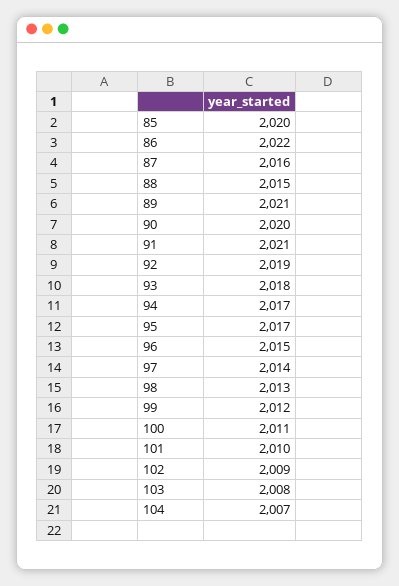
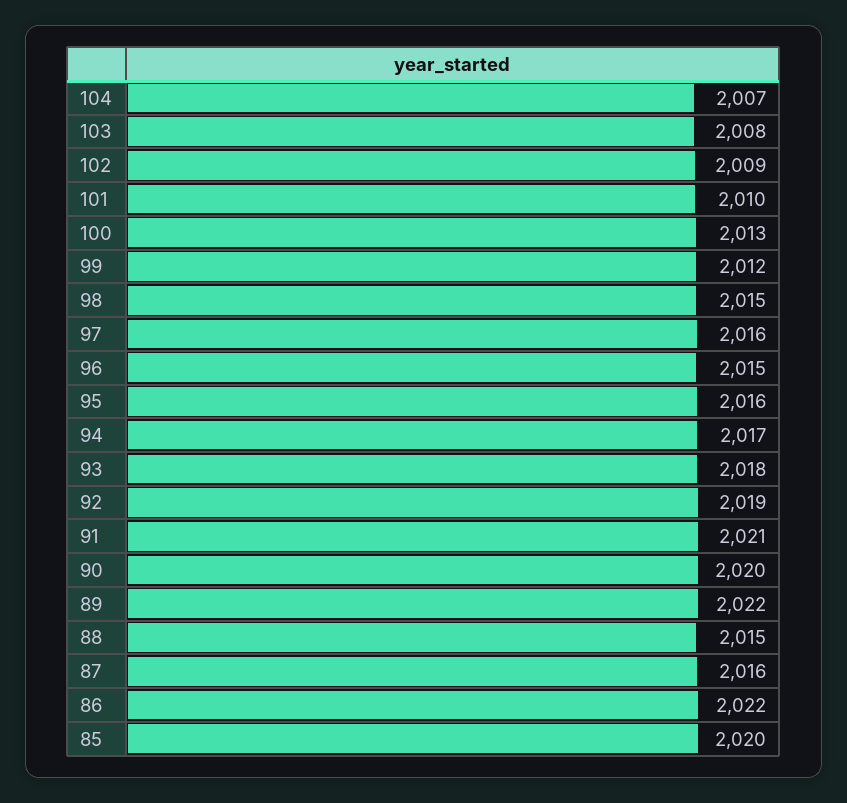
89: 2021 -> 2022
95: 2017 -> 2016
97: 2014 -> 2016
98: 2013 -> 2015
100: 2011 -> 2013

